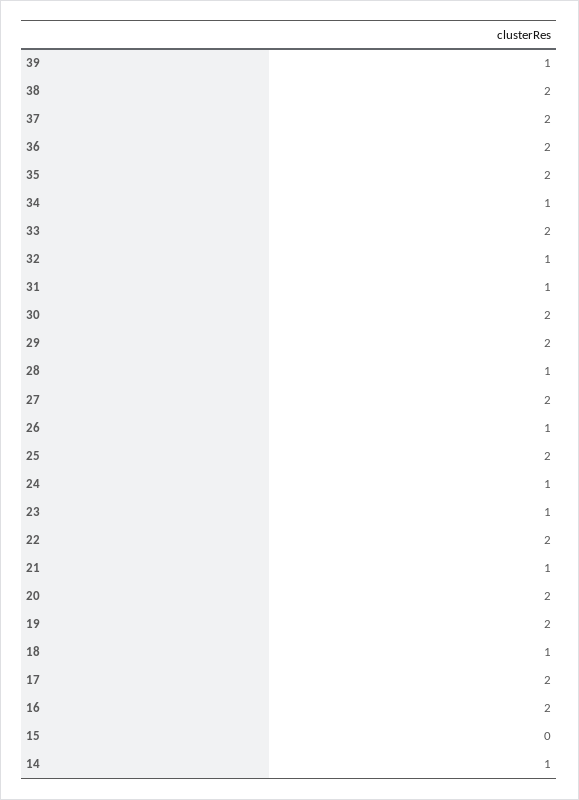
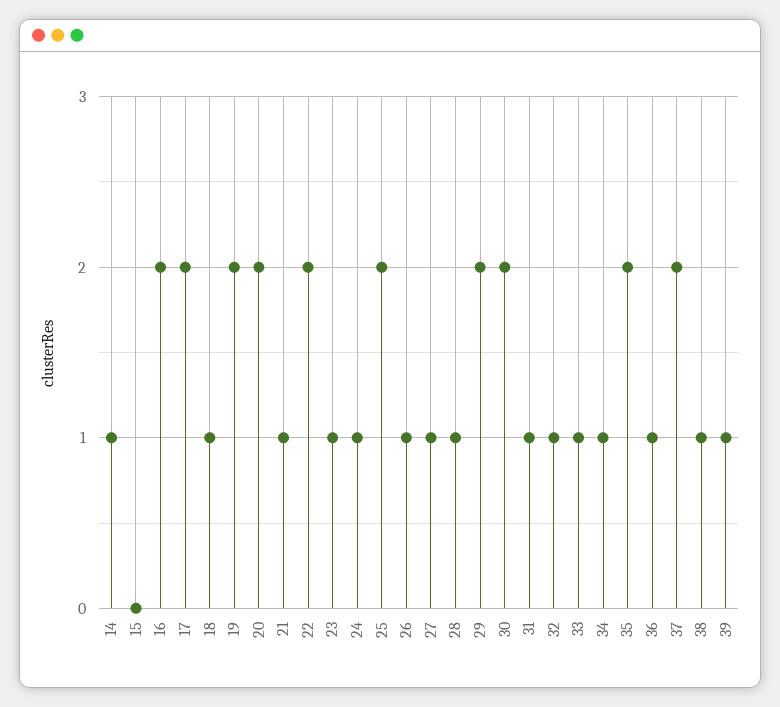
38: 2 -> 1
36: 2 -> 1
33: 2 -> 1
27: 2 -> 1

